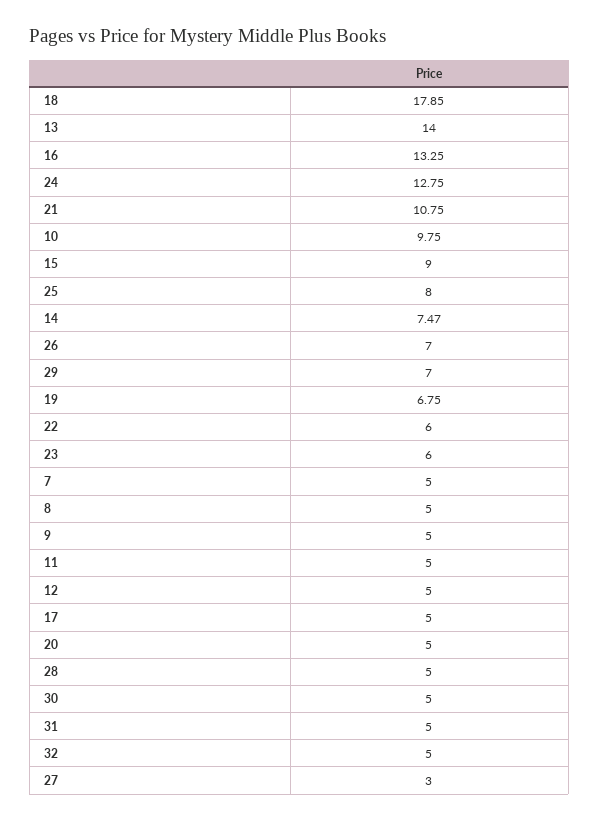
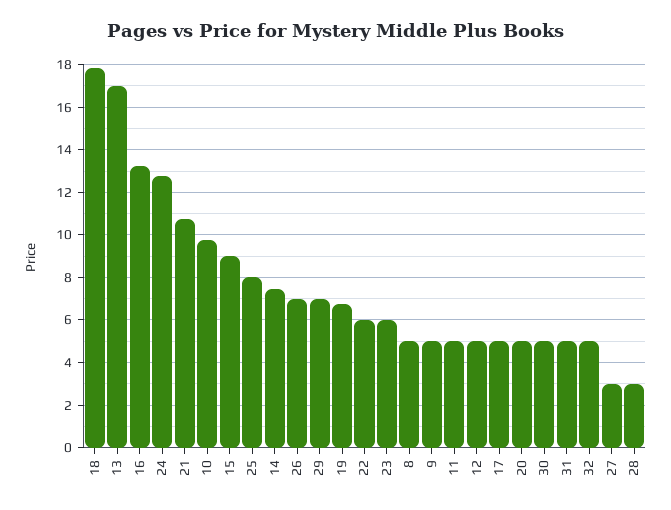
13: 14 -> 17
7: 5 -> none
28: 5 -> 3

